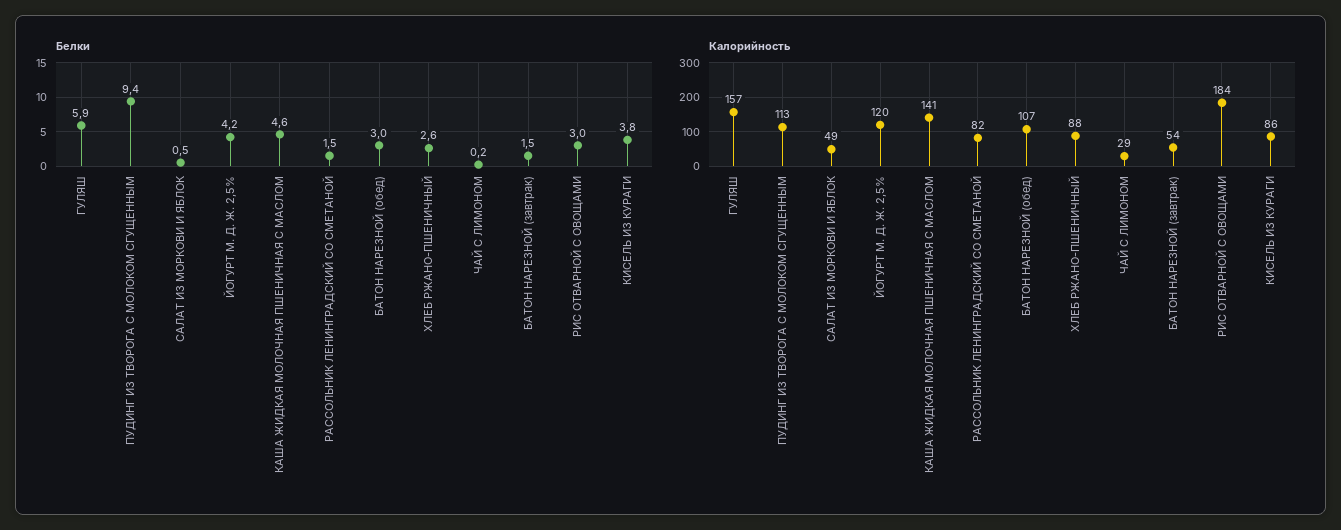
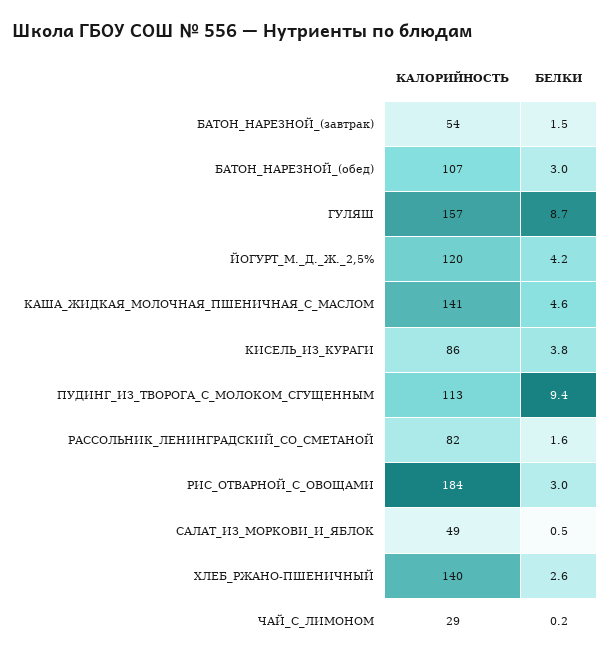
Белки, ГУЛЯШ: 5.9 -> 8.7
Белки, РАССОЛЬНИК ЛЕНИНГРАДСКИЙ СО СМЕТАНОЙ: 1.5 -> 1.6
Калорийность, ХЛЕБ РЖАНО-ПШЕНИЧНЫЙ: 88 -> 140

